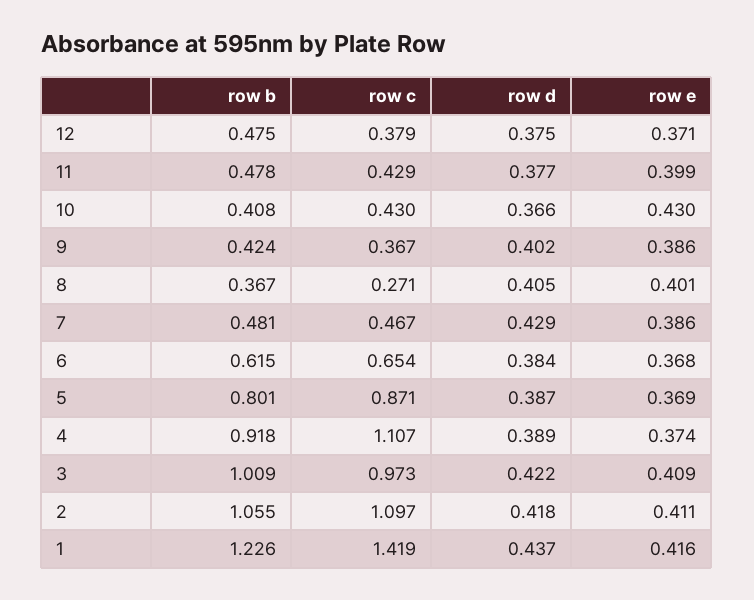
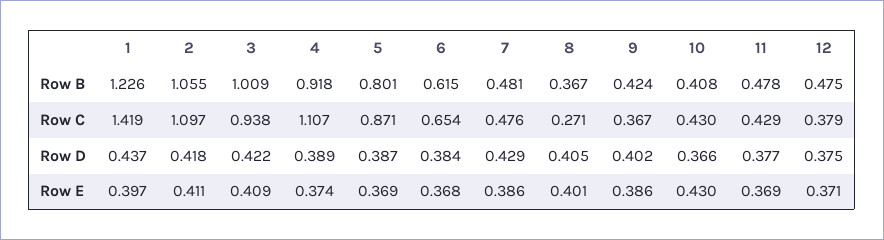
row e, 11: 0.399 -> 0.369
row c, 7: 0.467 -> 0.476
row c, 3: 0.973 -> 0.938
row e, 1: 0.416 -> 0.397

